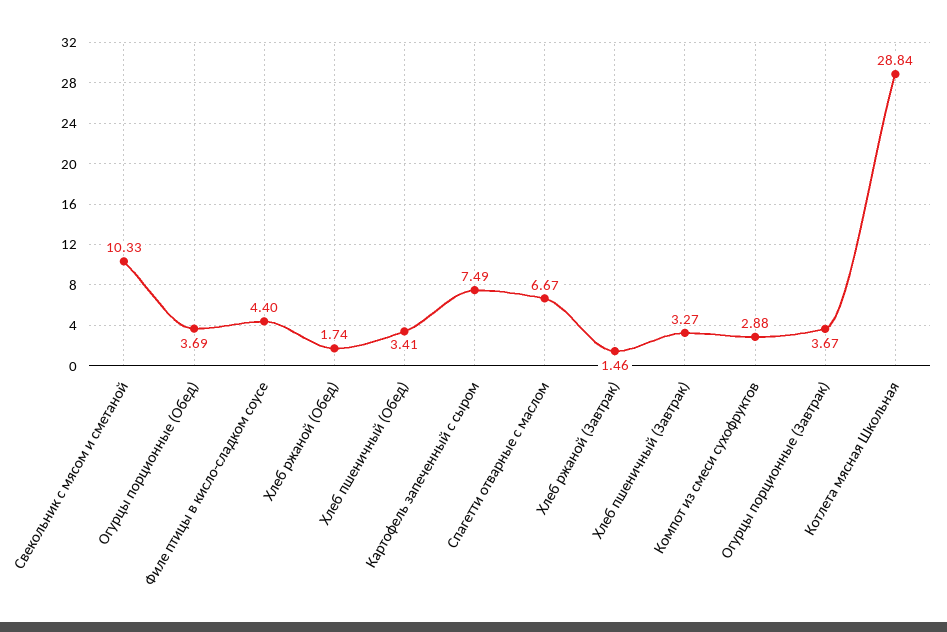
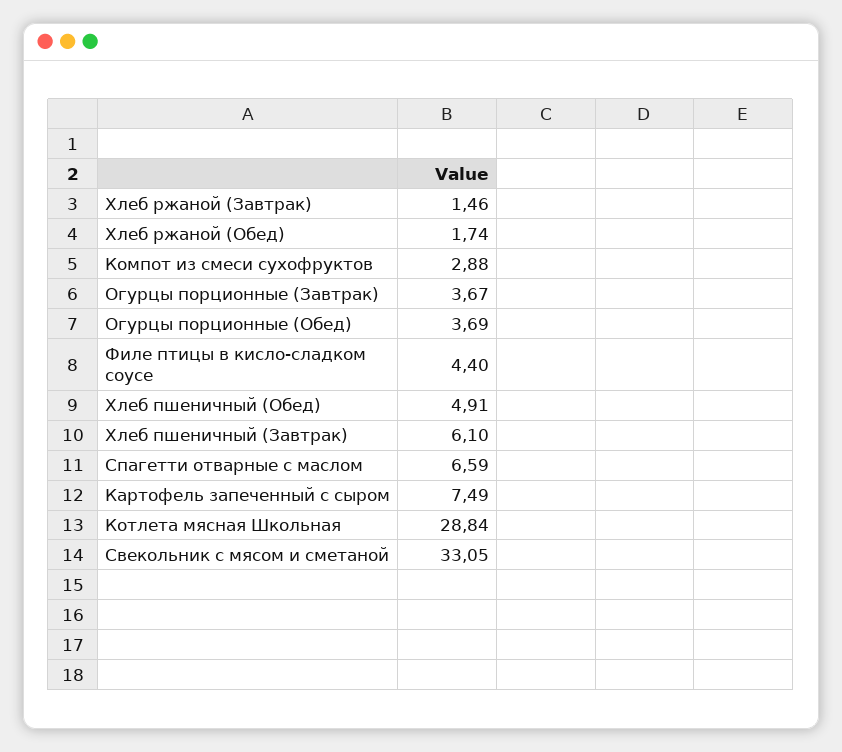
Свекольник с мясом и сметаной: 10.33 -> 33.05
Хлеб пшеничный (Обед): 3.41 -> 4.91
Спагетти отварные с маслом: 6.67 -> 6.59
Хлеб пшеничный (Завтрак): 3.27 -> 6.1

